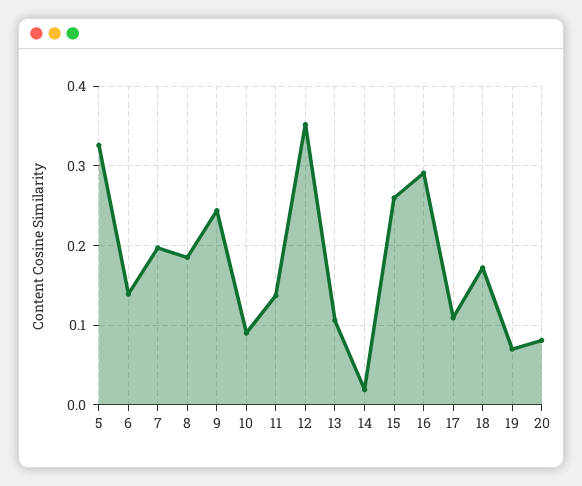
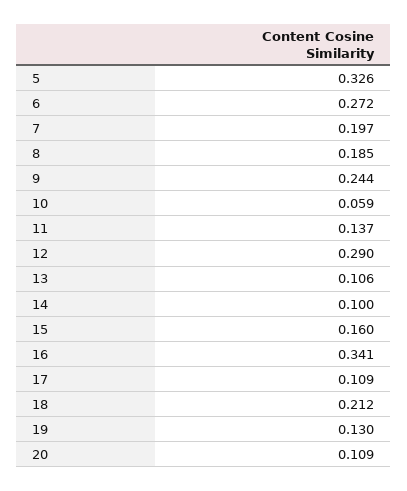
6: 0.14 -> 0.272
10: 0.09 -> 0.059
12: 0.35 -> 0.29
14: 0.02 -> 0.1
15: 0.26 -> 0.16
16: 0.29 -> 0.341
18: 0.17 -> 0.212
19: 0.07 -> 0.13
20: 0.08 -> 0.109

